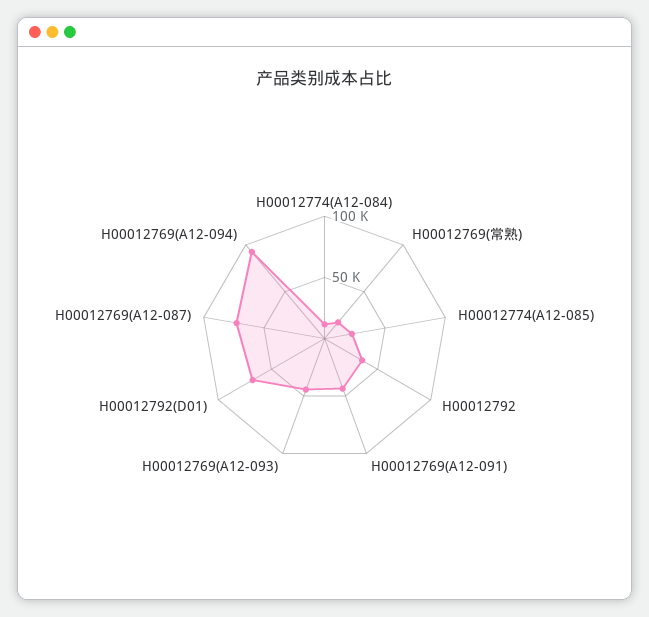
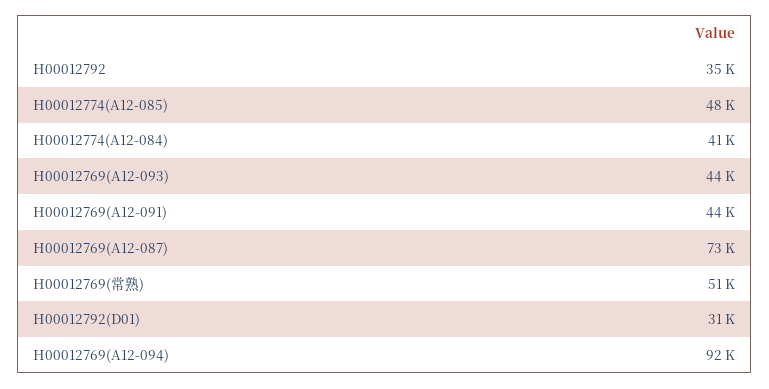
H00012774(A12-084): 10000 -> 41000
H00012769(常熟): 20000 -> 51000
H00012774(A12-085): 20000 -> 48000
H00012792(D01): 70000 -> 31000

